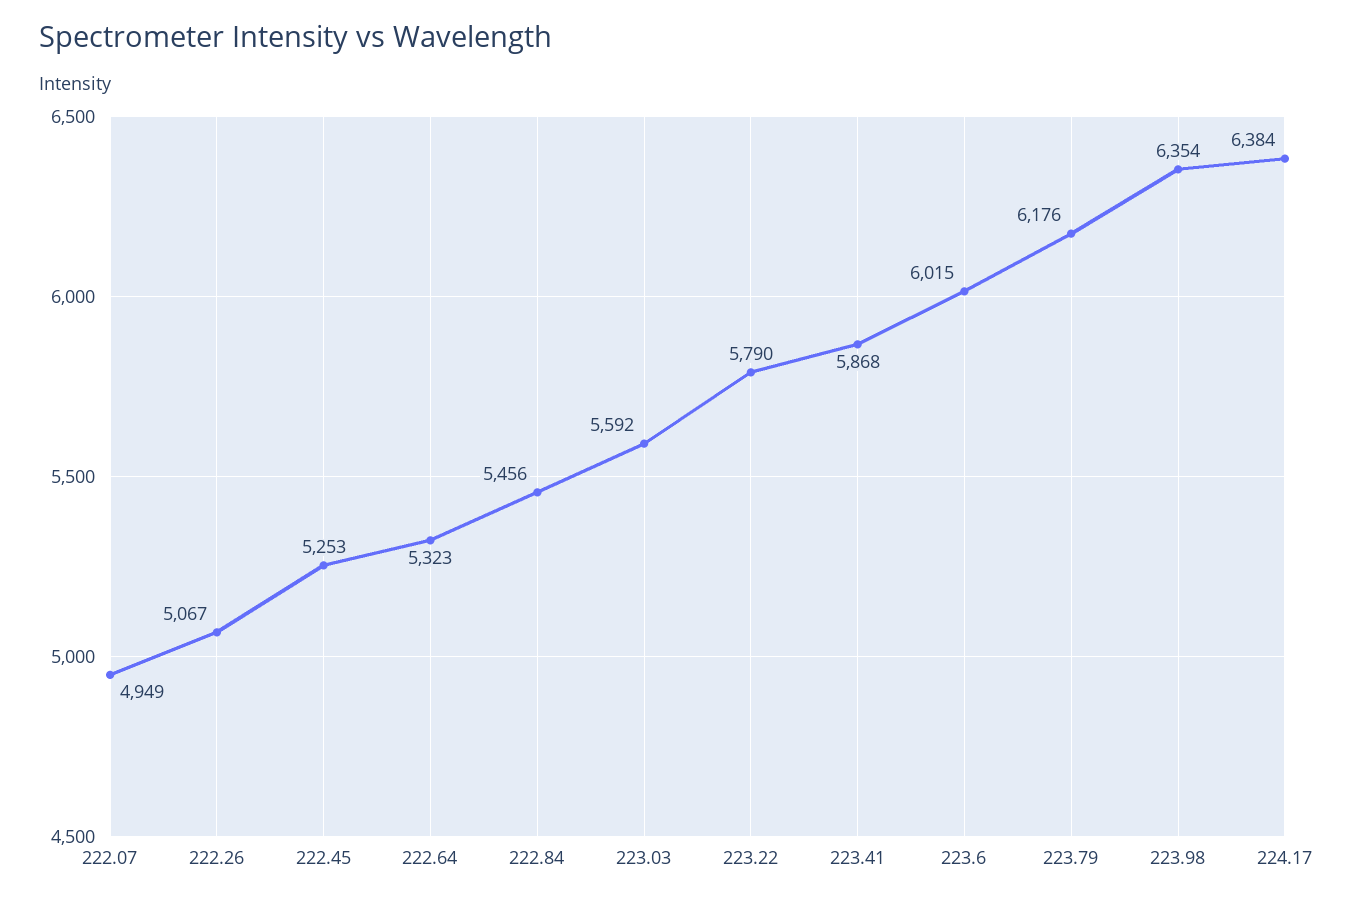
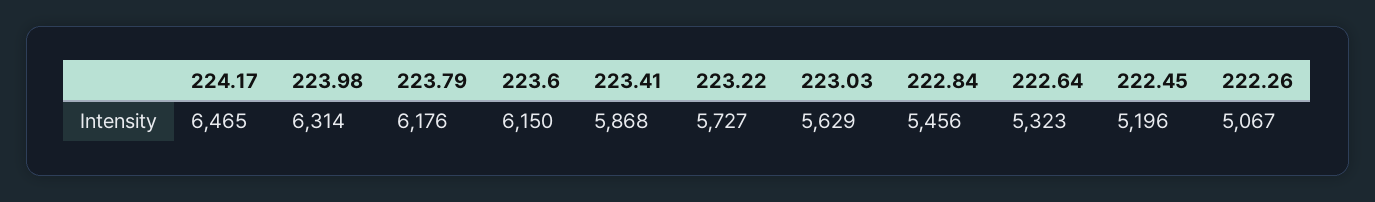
222.07: 4949 -> none
222.45: 5253 -> 5196
223.03: 5592 -> 5629
223.22: 5790 -> 5727
223.6: 6015 -> 6150
223.98: 6354 -> 6314
224.17: 6384 -> 6465

